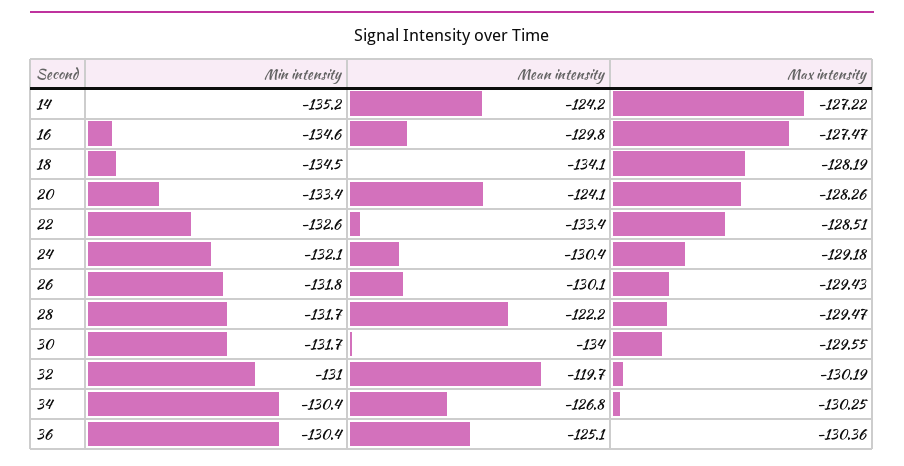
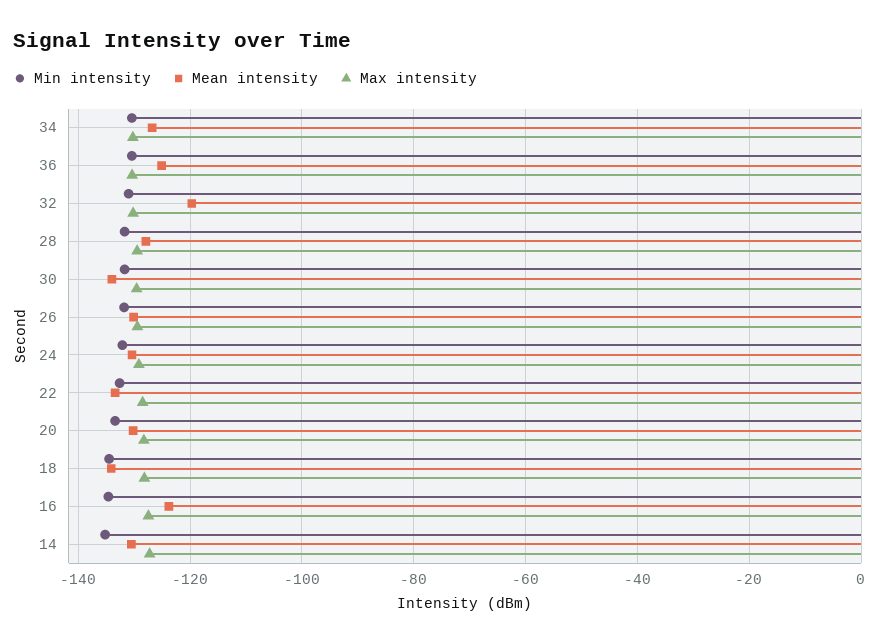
Mean intensity, 14: -124.2 -> -130
Mean intensity, 16: -129.8 -> -124
Mean intensity, 20: -124.1 -> -130
Mean intensity, 28: -122.2 -> -128

